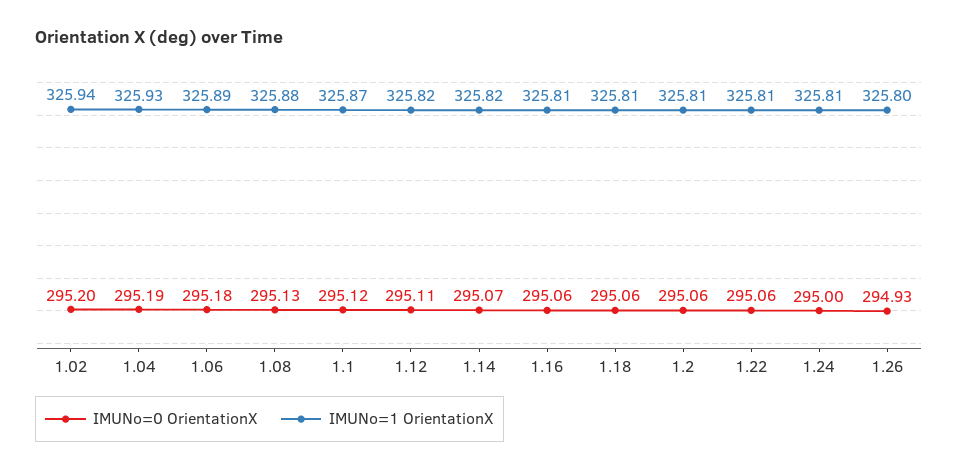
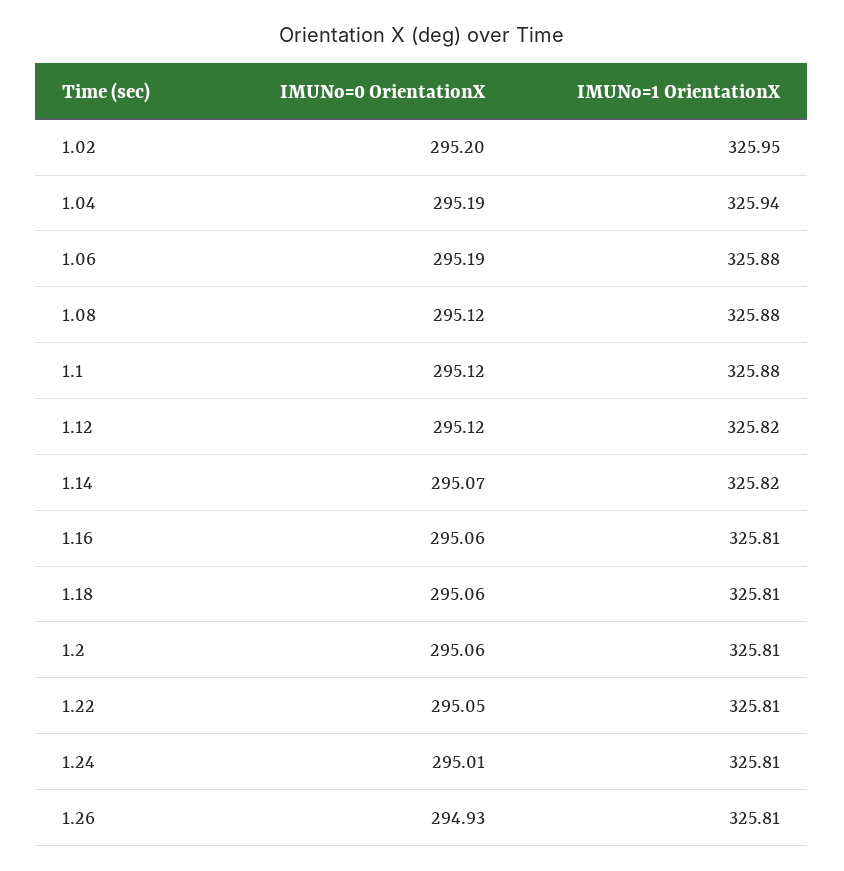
IMUNo=1 OrientationX, 1.02: 325.94 -> 325.95
IMUNo=1 OrientationX, 1.04: 325.93 -> 325.94
IMUNo=0 OrientationX, 1.06: 295.18 -> 295.19
IMUNo=1 OrientationX, 1.06: 325.89 -> 325.88
IMUNo=0 OrientationX, 1.08: 295.13 -> 295.12
IMUNo=1 OrientationX, 1.1: 325.87 -> 325.88
IMUNo=0 OrientationX, 1.12: 295.11 -> 295.12
IMUNo=0 OrientationX, 1.22: 295.06 -> 295.05
IMUNo=0 OrientationX, 1.24: 295 -> 295.01
IMUNo=1 OrientationX, 1.26: 325.8 -> 325.81

